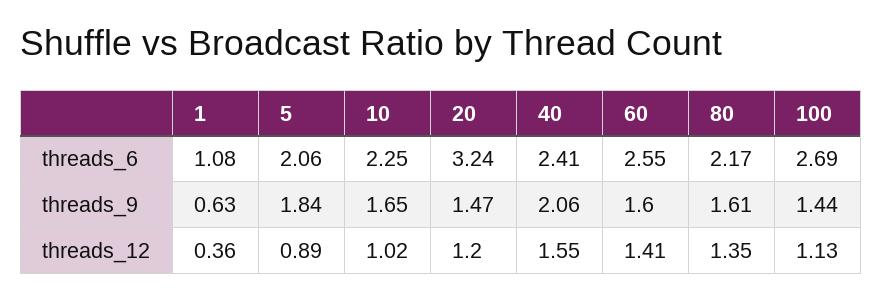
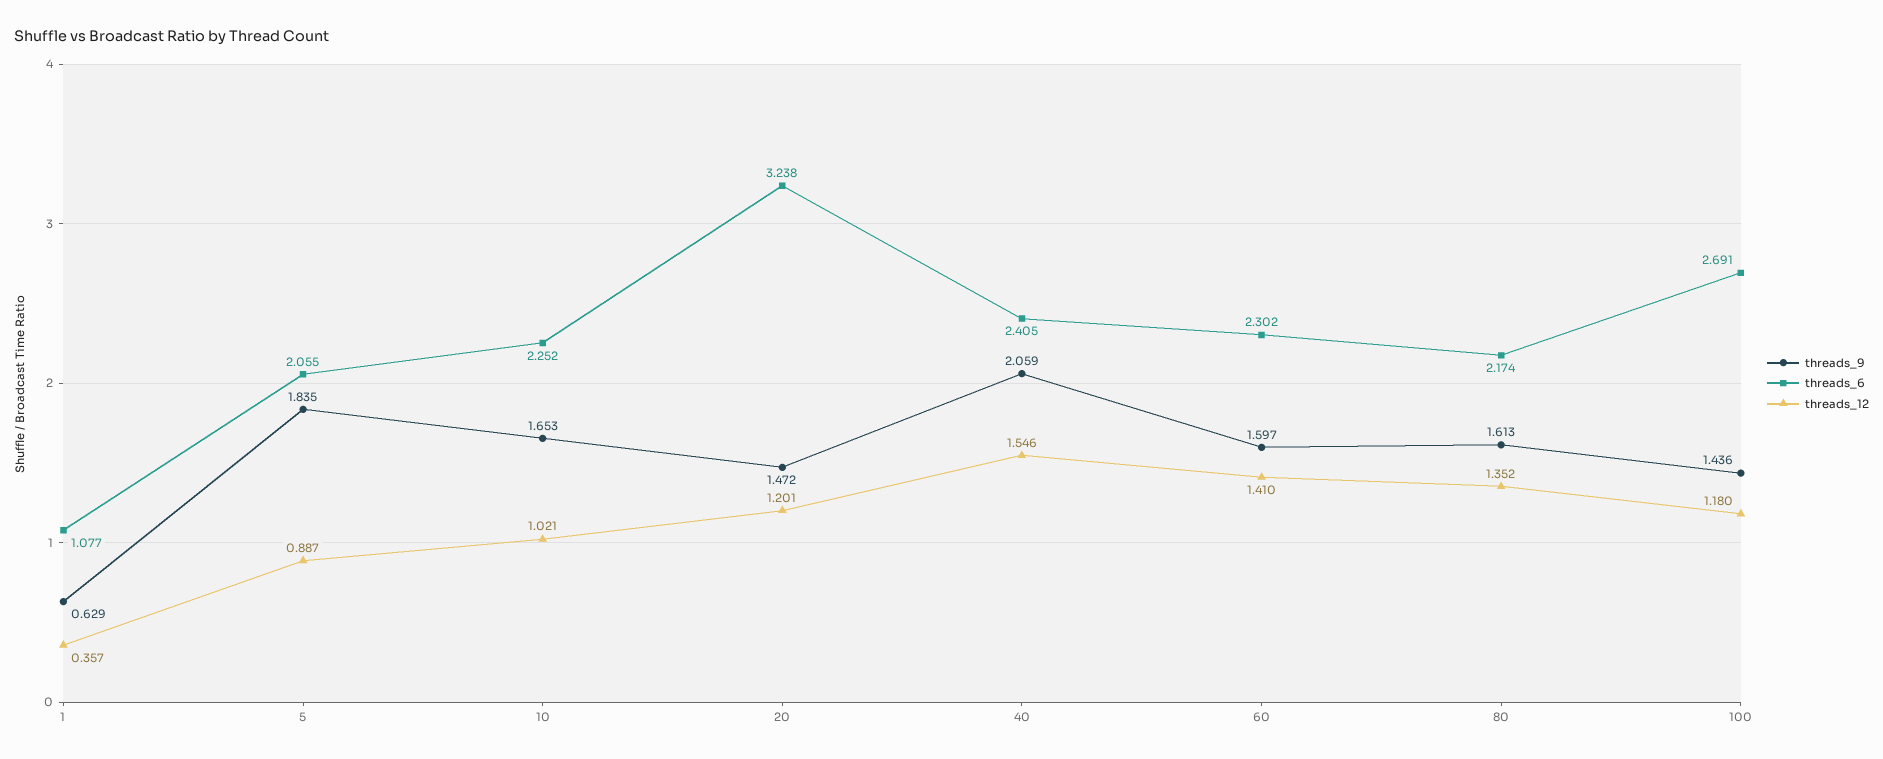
threads_6, 60: 2.55 -> 2.302
threads_12, 100: 1.13 -> 1.18

